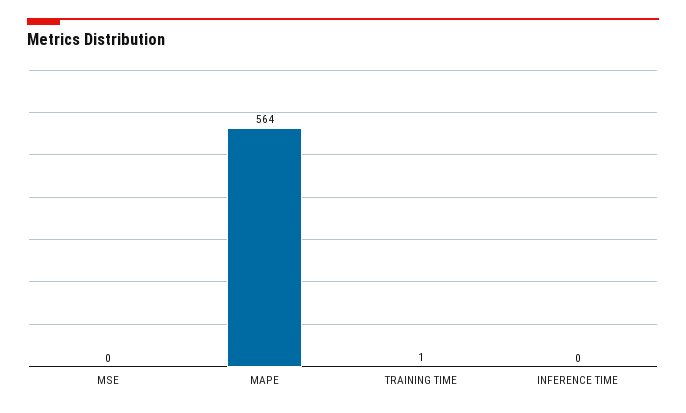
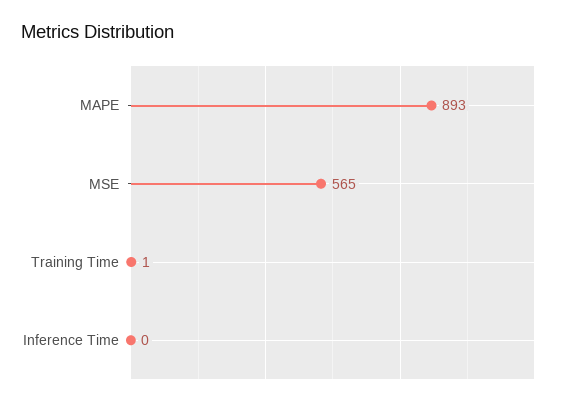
MSE: 0 -> 565
MAPE: 564 -> 893

